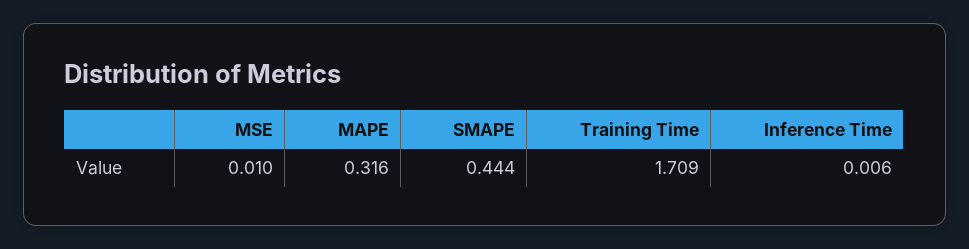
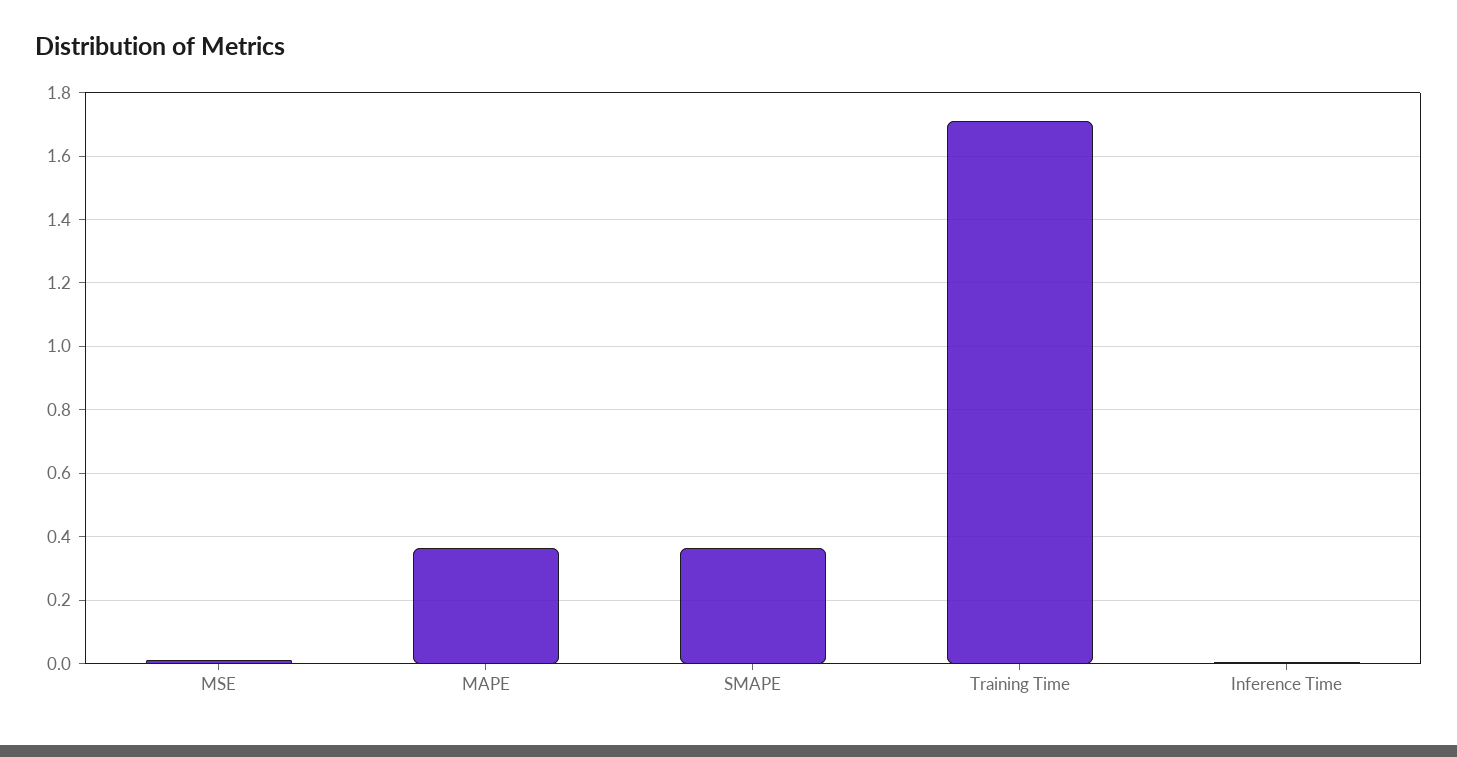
MAPE: 0.316 -> 0.36
SMAPE: 0.444 -> 0.36

